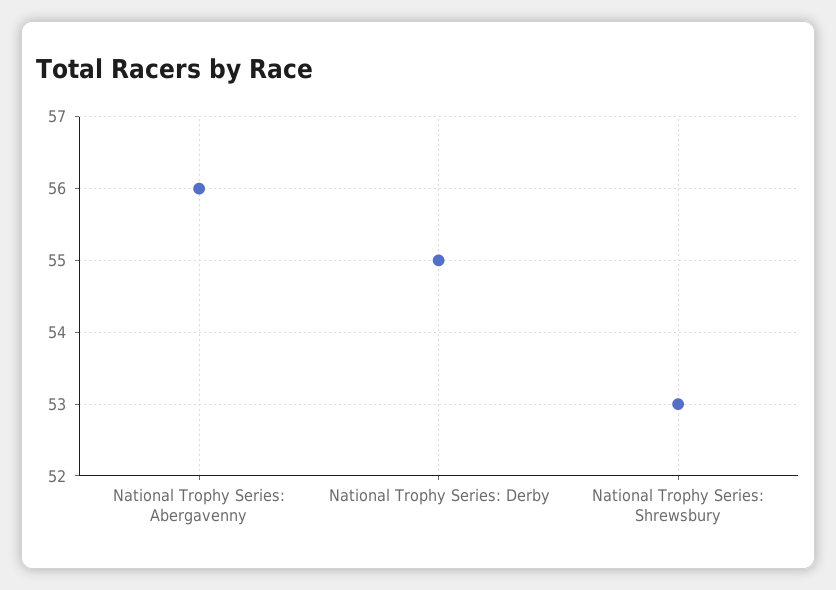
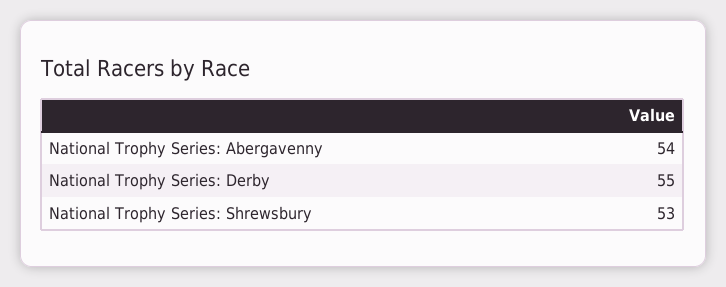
National Trophy Series: Abergavenny: 56 -> 54

